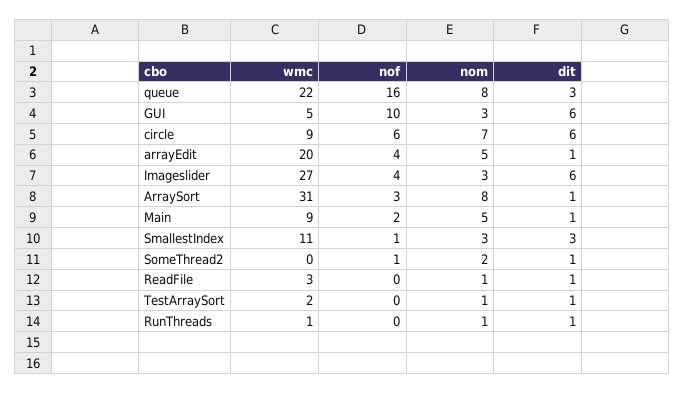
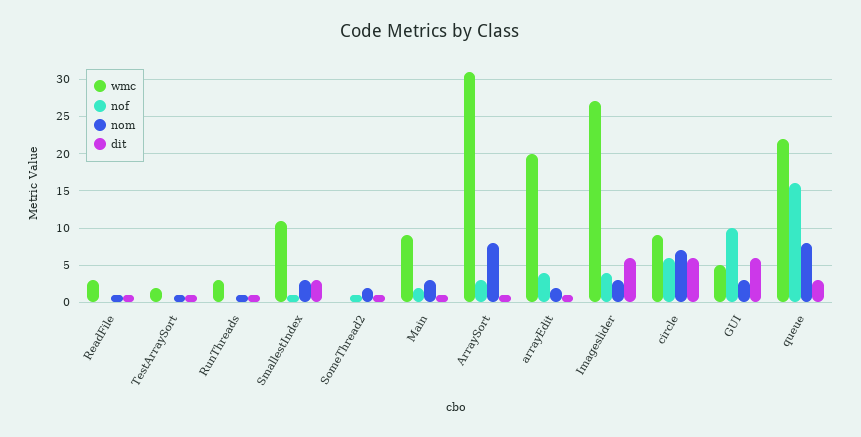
nom, arrayEdit: 5 -> 2
nom, Main: 5 -> 3
wmc, RunThreads: 1 -> 3

